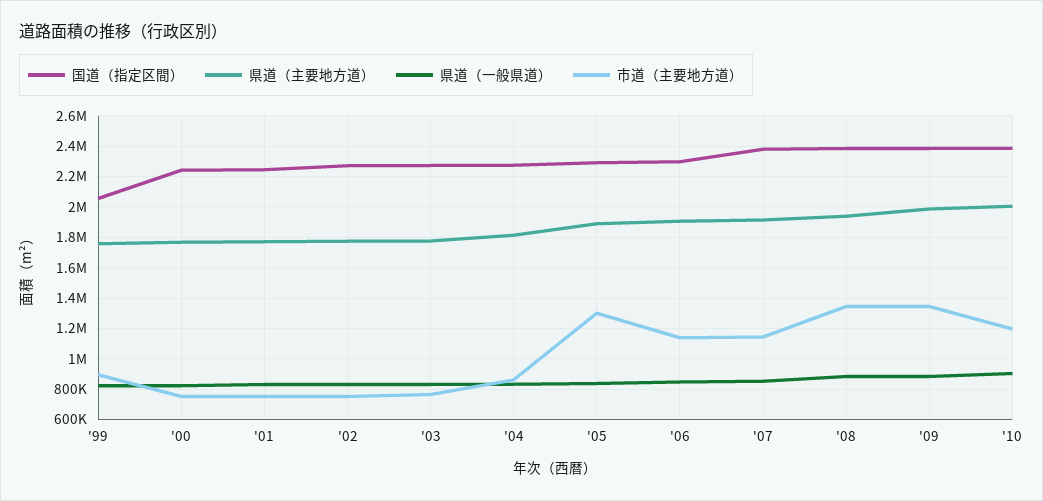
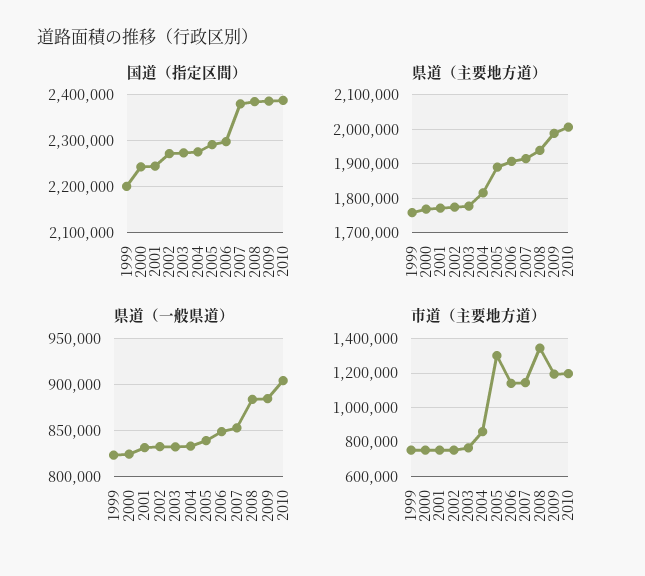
国道（指定区間）, '99: 2050000 -> 2200000
市道（主要地方道）, '99: 900000 -> 750000
市道（主要地方道）, '09: 1350000 -> 1200000

